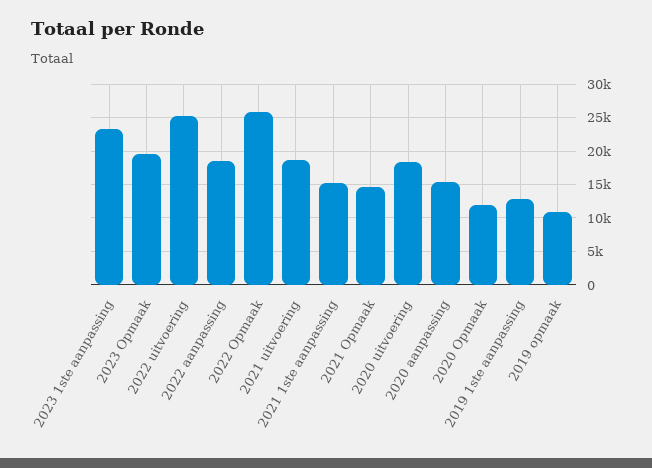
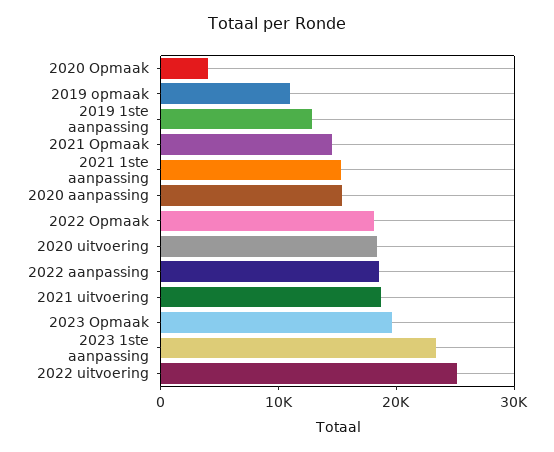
2022 Opmaak: 26000 -> 18000
2020 Opmaak: 12000 -> 4000

